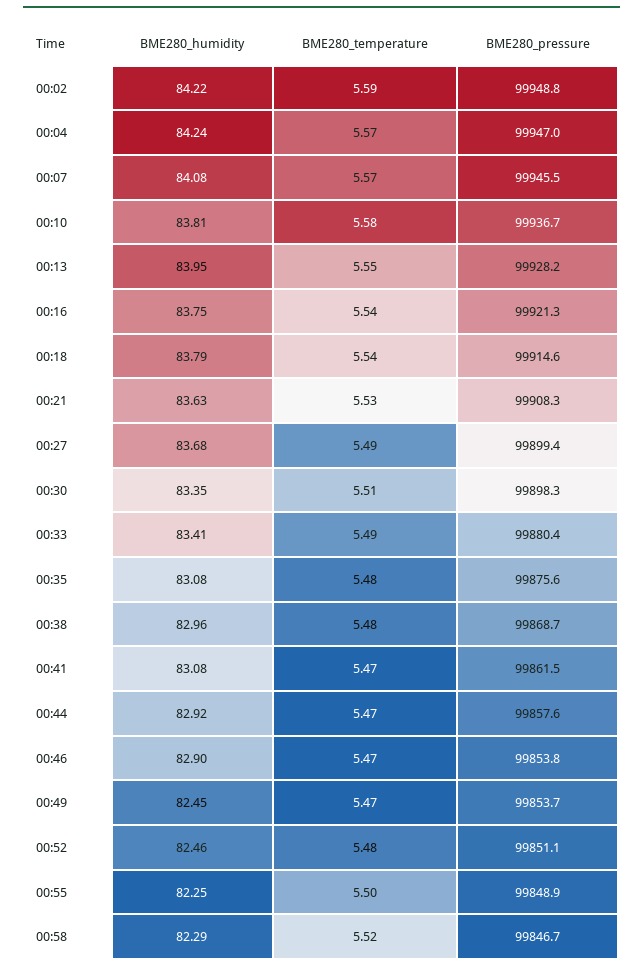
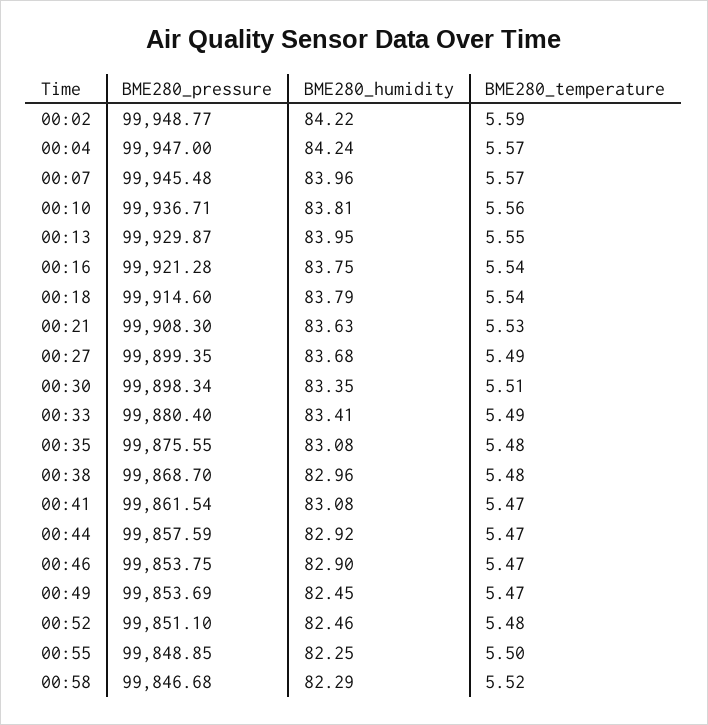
BME280_humidity, 00:07: 84.08 -> 83.96
BME280_temperature, 00:10: 5.58 -> 5.56
BME280_pressure, 00:13: 99928.2 -> 99929.87

